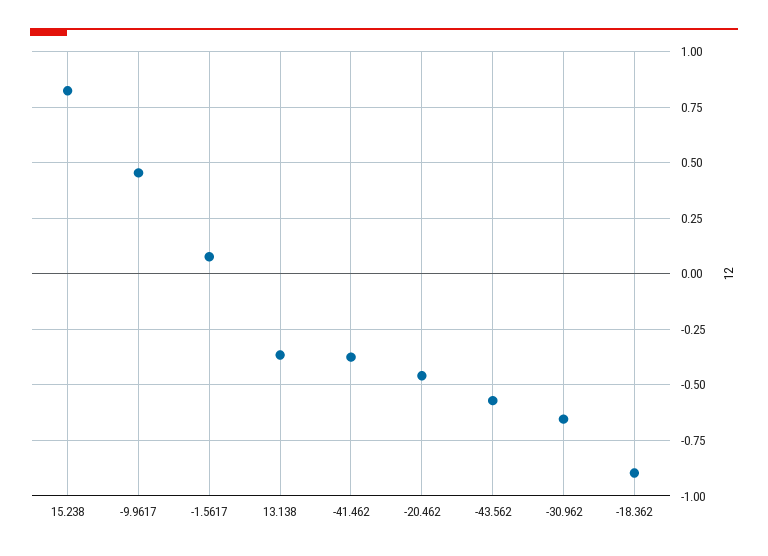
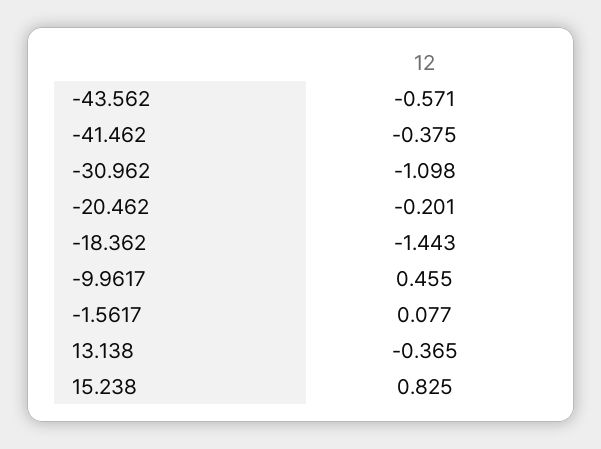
-20.462: -0.45 -> -0.201
-30.962: -0.65 -> -1.098
-18.362: -0.9 -> -1.443

